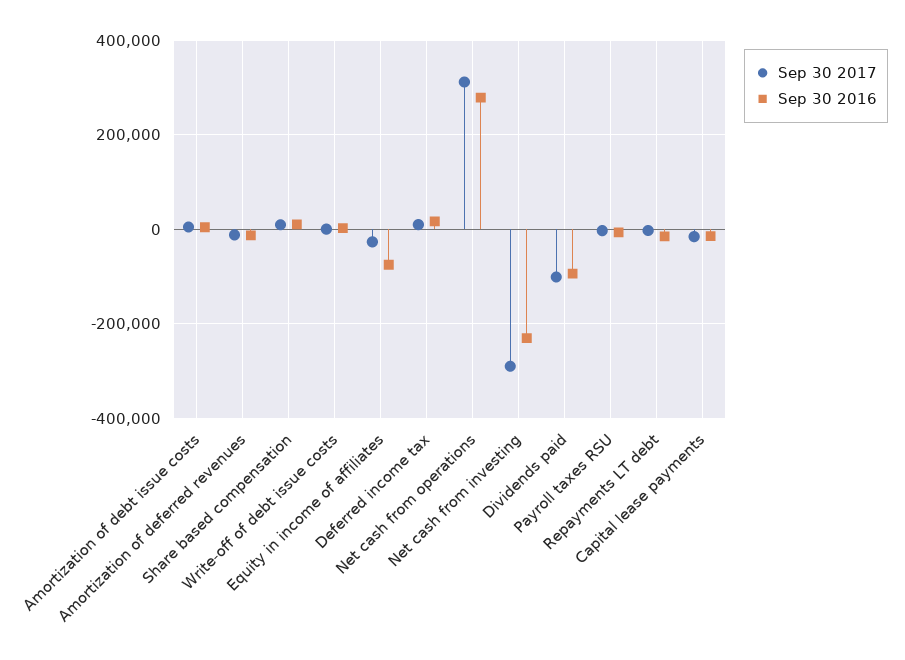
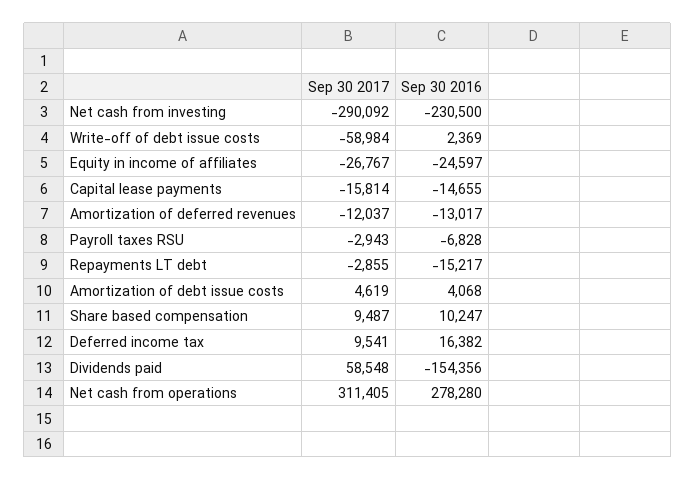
Sep 30 2017, Write-off of debt issue costs: 0 -> -58984
Sep 30 2016, Equity in income of affiliates: -80000 -> -24597
Sep 30 2017, Dividends paid: -100000 -> 58548
Sep 30 2016, Dividends paid: -100000 -> -154356

